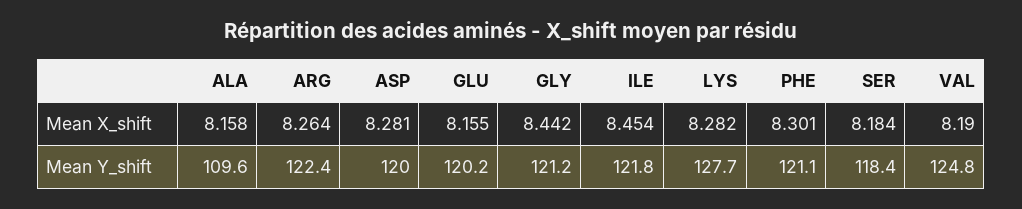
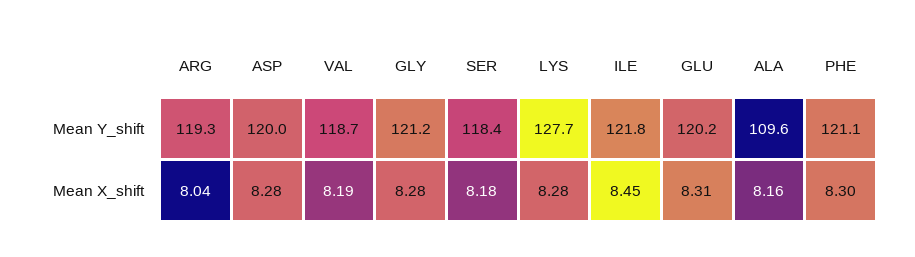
ARG, Mean X_shift: 8.264 -> 8.04
GLU, Mean X_shift: 8.155 -> 8.31
GLY, Mean X_shift: 8.442 -> 8.28
ARG, Mean Y_shift: 122.4 -> 119.3
VAL, Mean Y_shift: 124.8 -> 118.7

